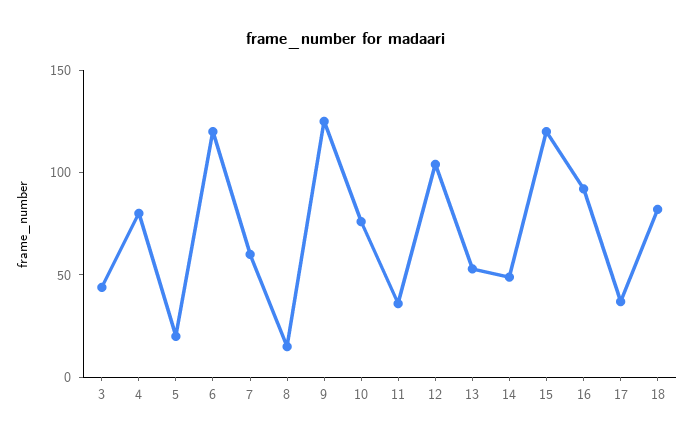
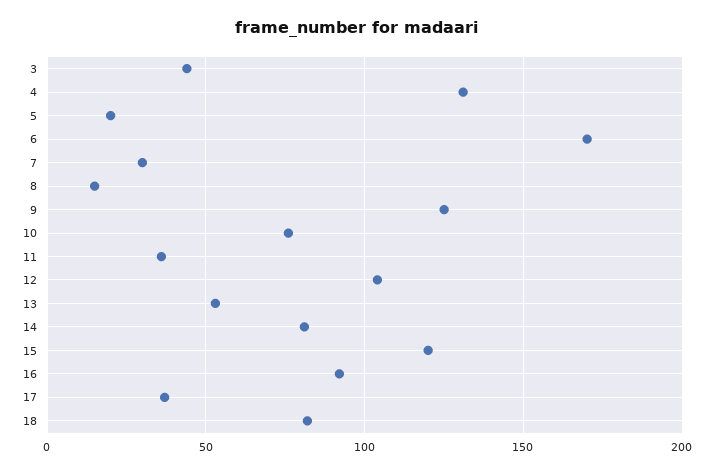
4: 80 -> 130
6: 120 -> 170
7: 60 -> 30
14: 50 -> 80

